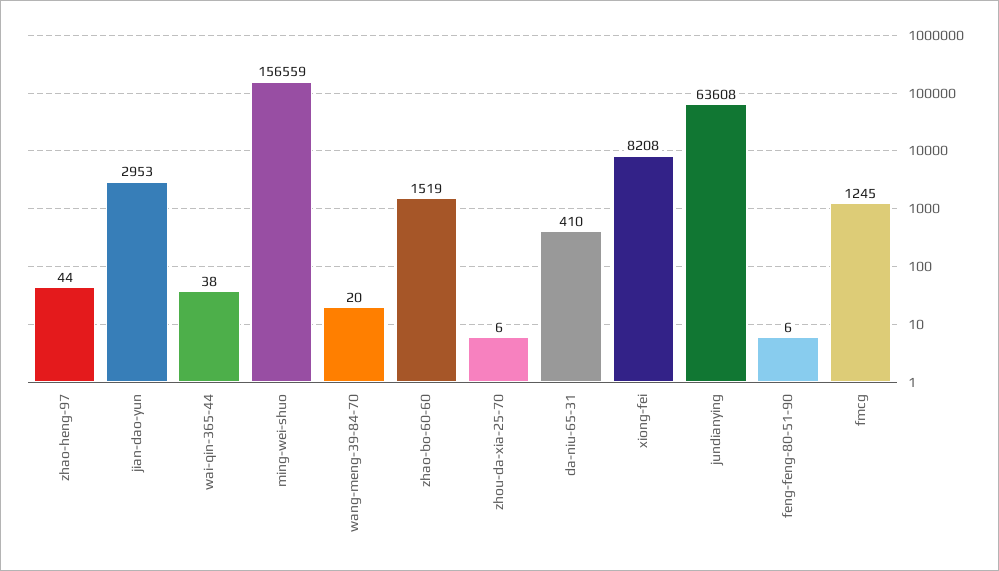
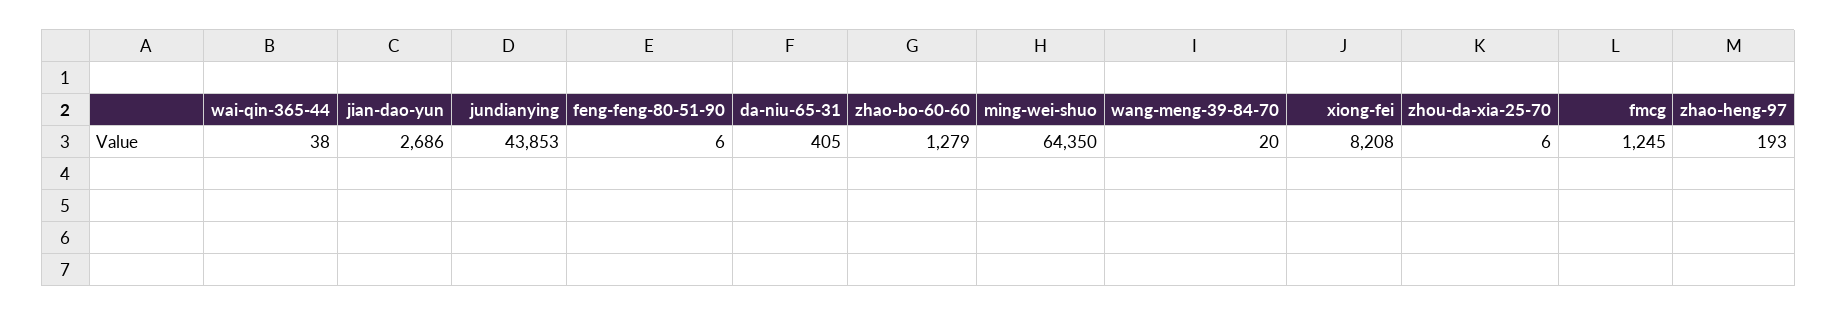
zhao-heng-97: 44 -> 193
jian-dao-yun: 2953 -> 2686
ming-wei-shuo: 156559 -> 64350
zhao-bo-60-60: 1519 -> 1279
da-niu-65-31: 410 -> 405
jundianying: 63608 -> 43853

